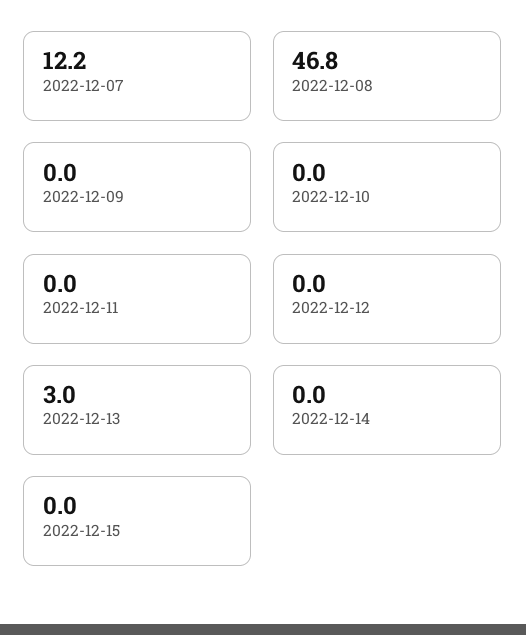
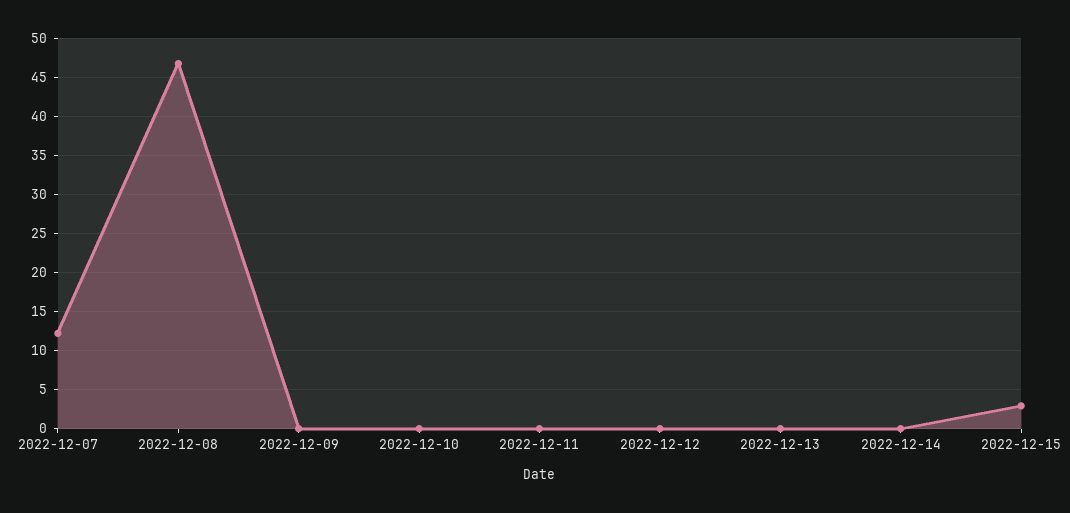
2022-12-13: 3 -> 0
2022-12-15: 0 -> 3

